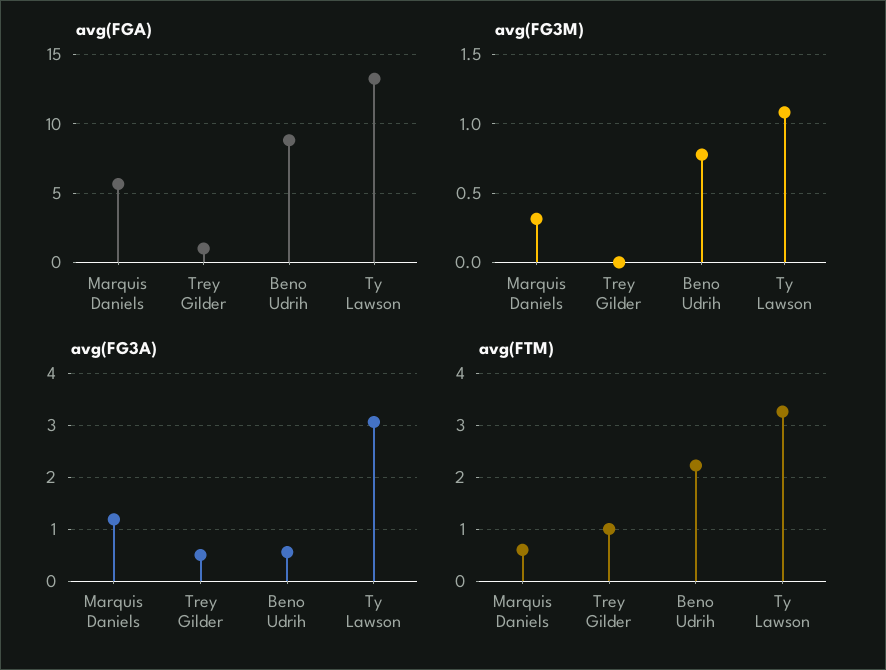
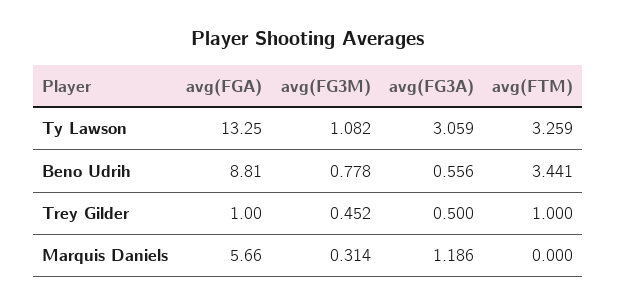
avg(FG3M), Trey Gilder: 0 -> 0.452
avg(FTM), Marquis Daniels: 0.6 -> 0
avg(FTM), Beno Udrih: 2.2 -> 3.441

